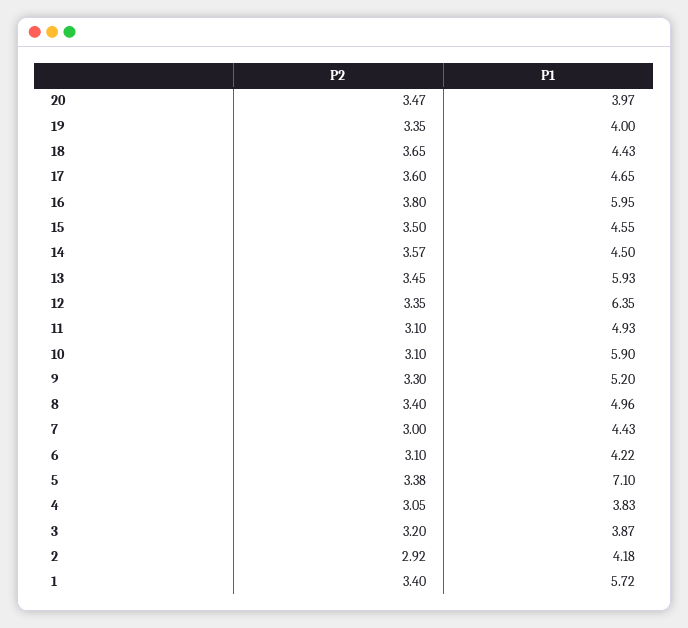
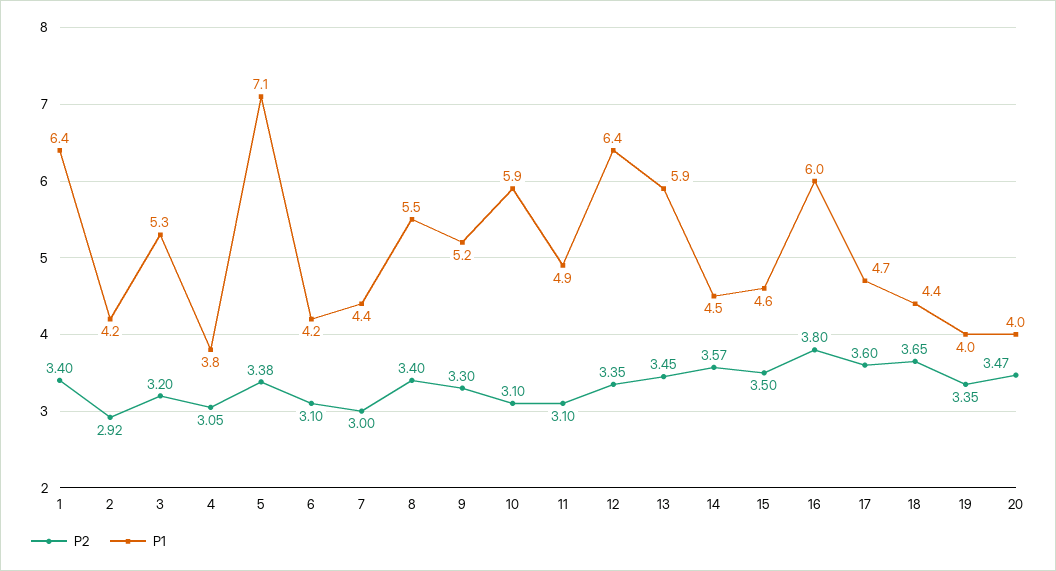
P1, 8: 4.96 -> 5.5
P1, 3: 3.87 -> 5.3
P1, 1: 5.72 -> 6.4

